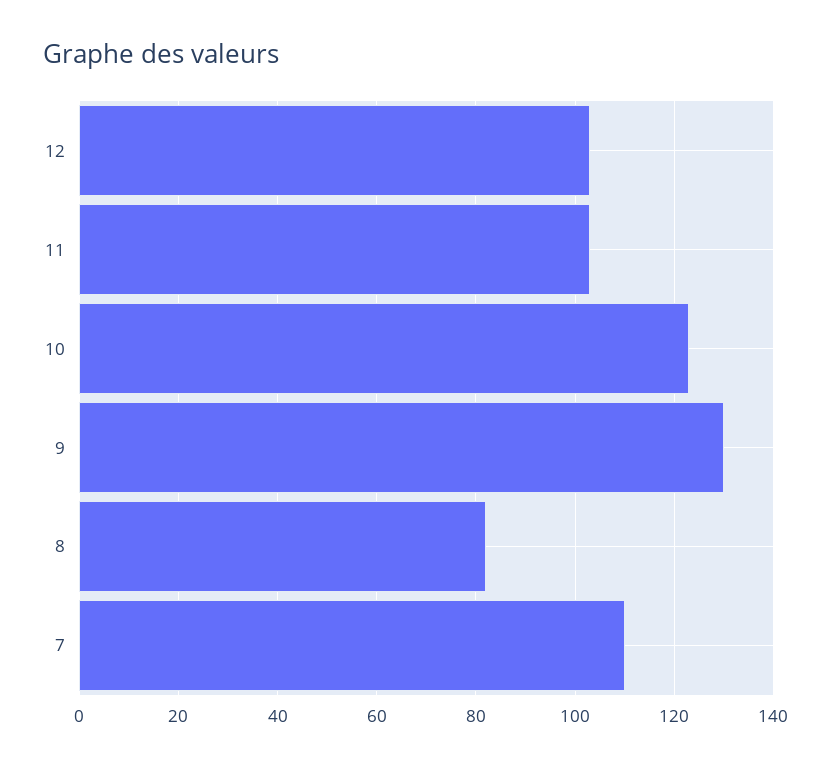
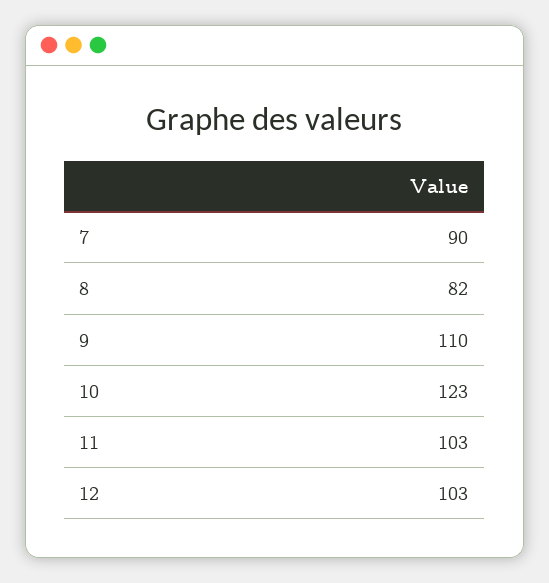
9: 130 -> 110
7: 110 -> 90

